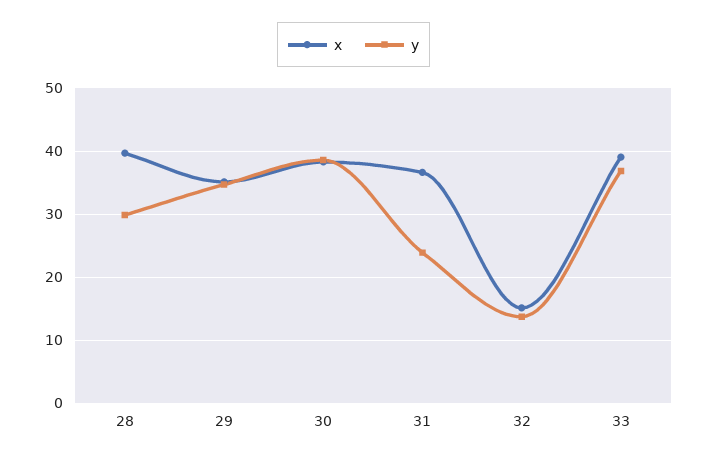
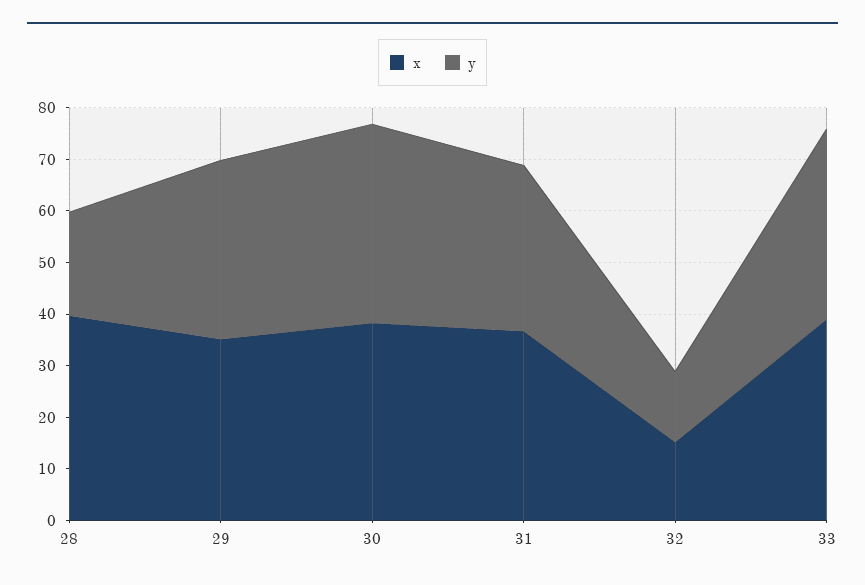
y, 28: 30 -> 20
y, 31: 24 -> 32

